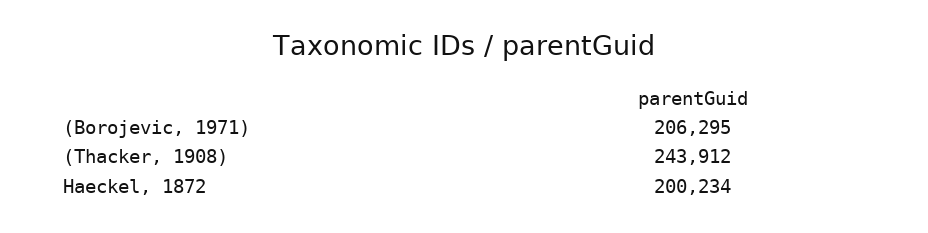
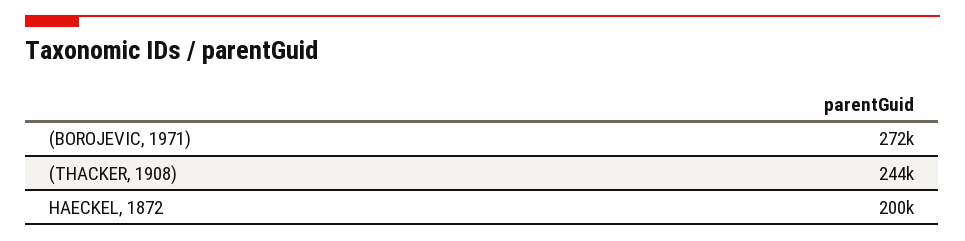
(Borojevic, 1971): 206295 -> 272000

